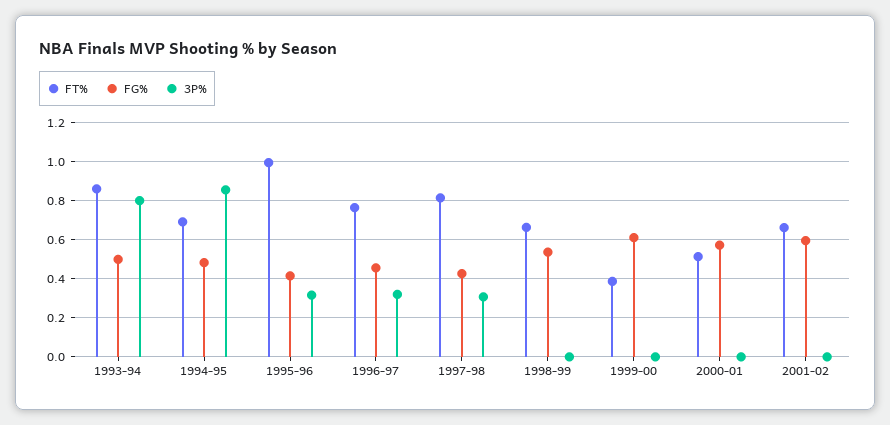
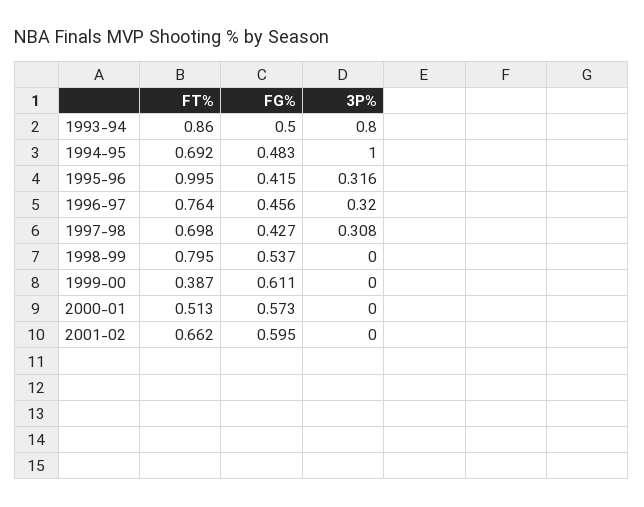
3P%, 1994-95: 0.85 -> 1
FT%, 1997-98: 0.8 -> 0.698
FT%, 1998-99: 0.65 -> 0.795

